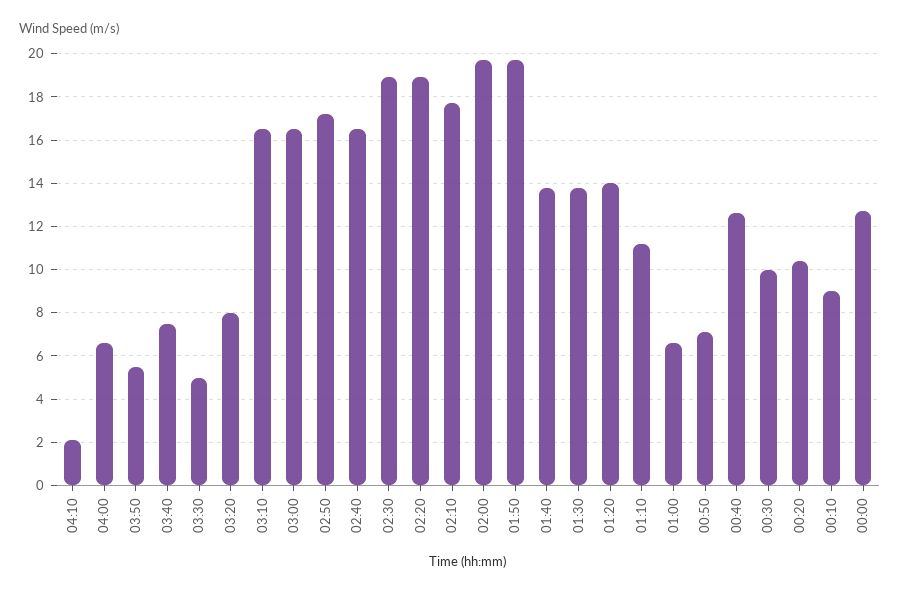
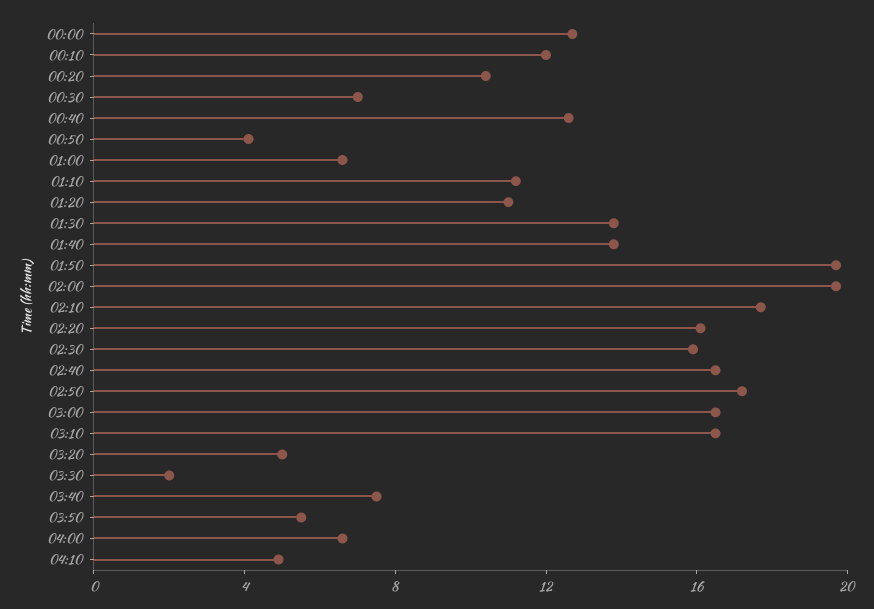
04:10: 2 -> 5
03:30: 5 -> 2
03:20: 8 -> 5
02:30: 19 -> 16
02:20: 19 -> 16
01:20: 14 -> 11
00:50: 7 -> 4
00:30: 10 -> 7
00:10: 9 -> 12

